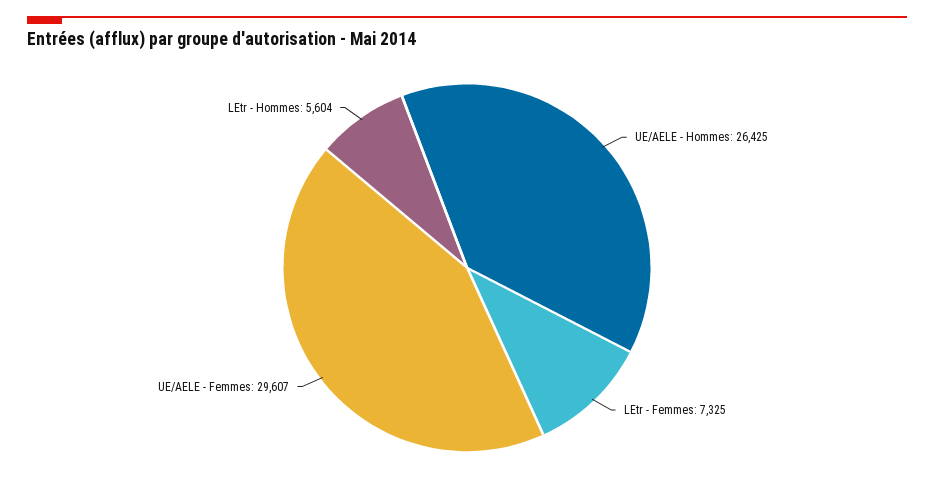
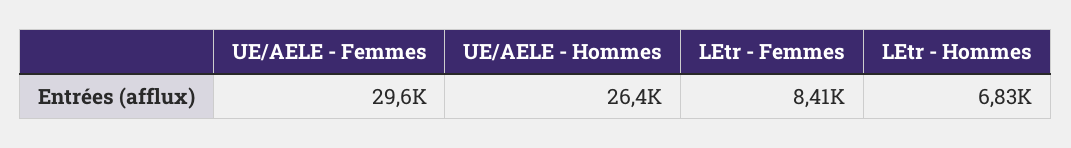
LEtr - Femmes: 7325 -> 8410
LEtr - Hommes: 5604 -> 6830

